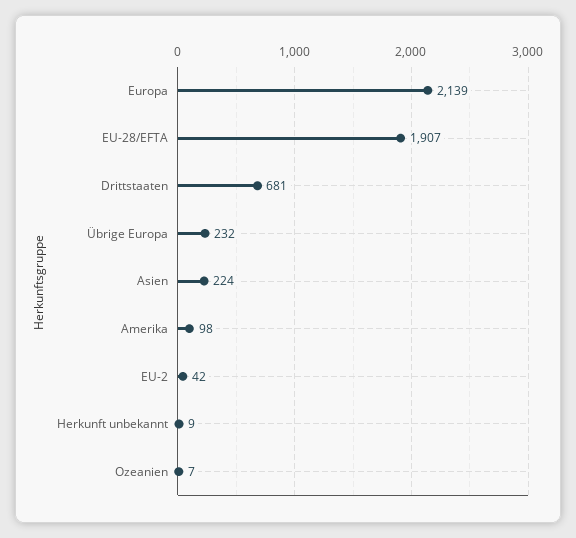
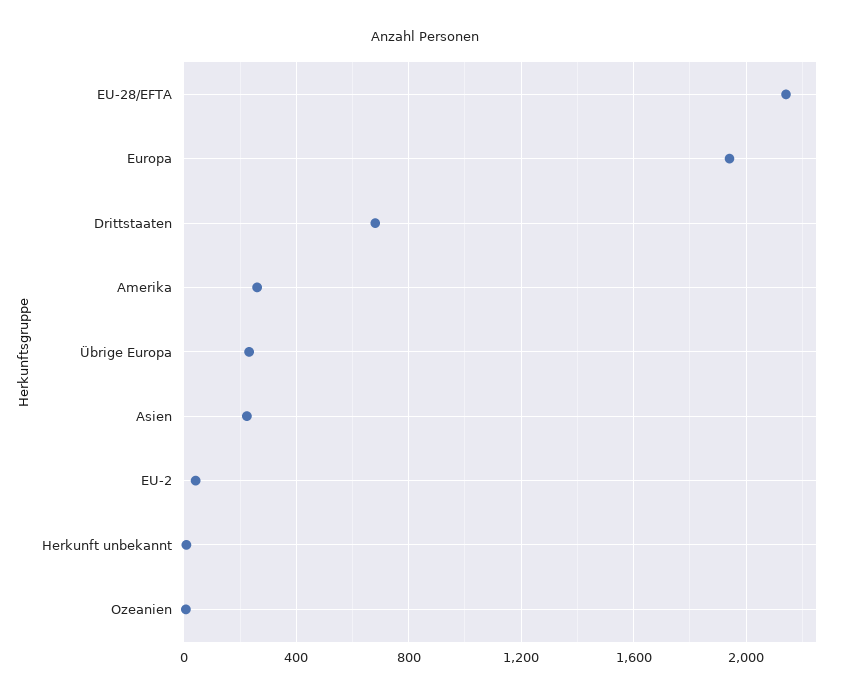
Europa: 2139 -> 1950
EU-28/EFTA: 1907 -> 2150
Amerika: 98 -> 250

